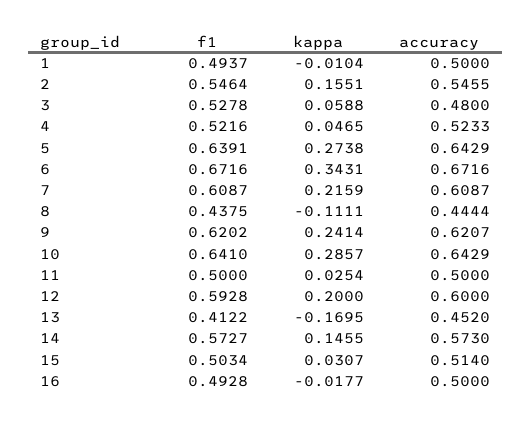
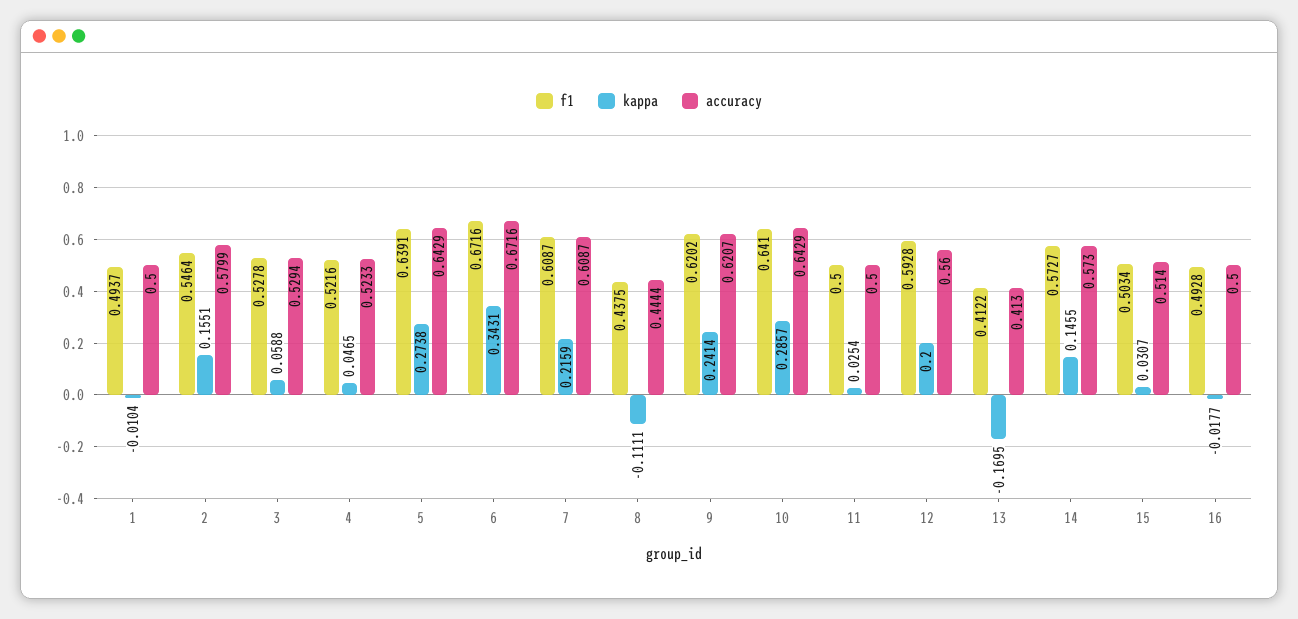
accuracy, 2: 0.5455 -> 0.5799
accuracy, 3: 0.48 -> 0.5294
accuracy, 12: 0.6 -> 0.56
accuracy, 13: 0.452 -> 0.413

